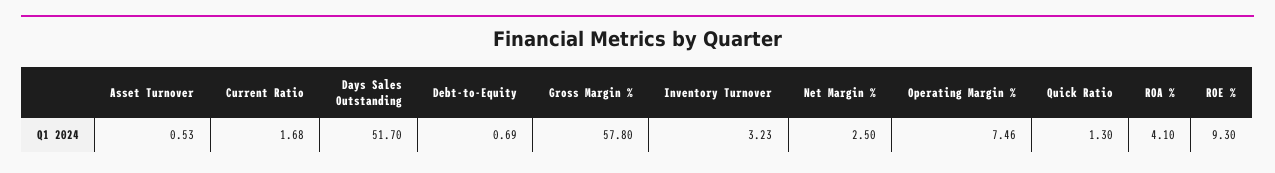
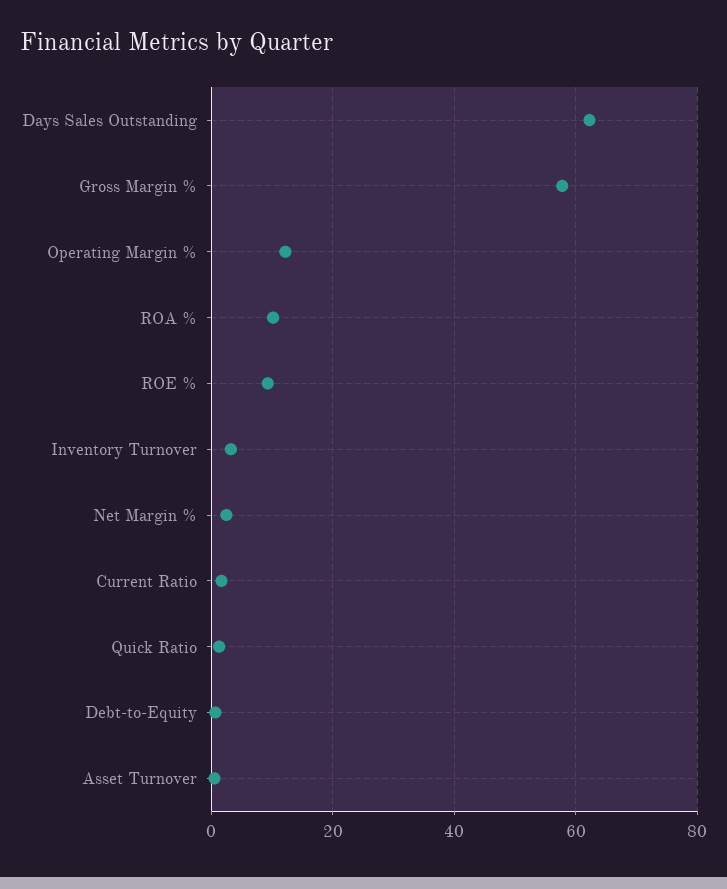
Days Sales Outstanding: 51.7 -> 62
Operating Margin %: 7.46 -> 12
ROA %: 4.1 -> 10

